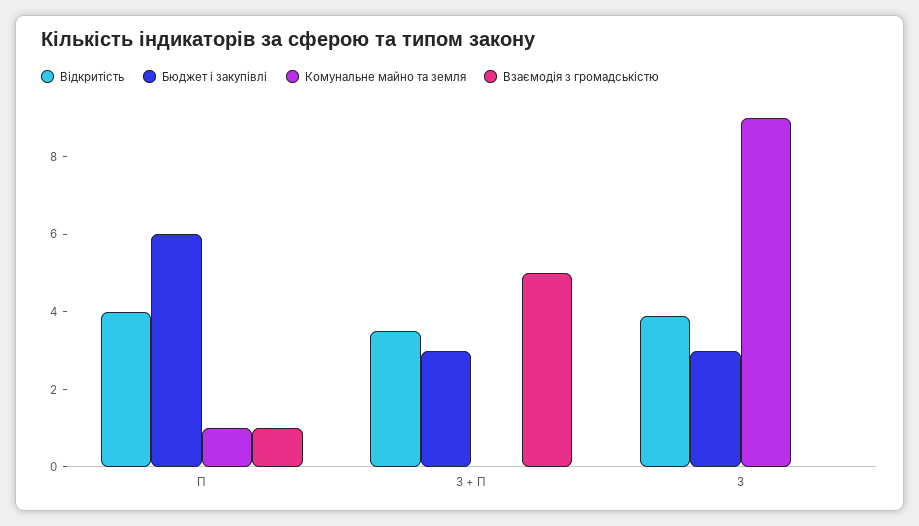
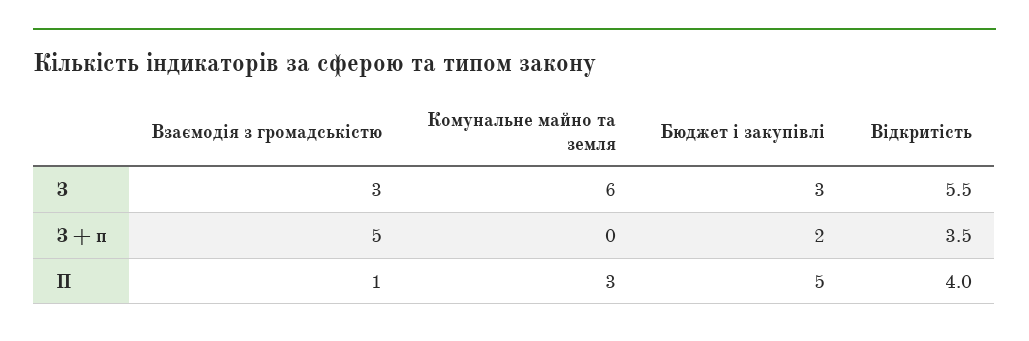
Бюджет і закупівлі, П: 6 -> 5
Комунальне майно та земля, П: 1 -> 3
Бюджет і закупівлі, З + П: 3 -> 2
Відкритість, З: 4 -> 5.5
Комунальне майно та земля, З: 9 -> 6
Взаємодія з громадськістю, З: 0 -> 3

